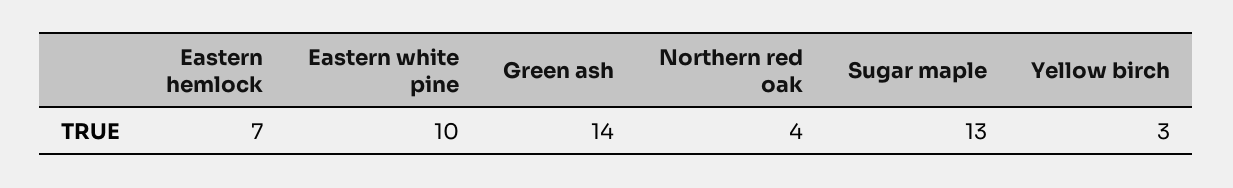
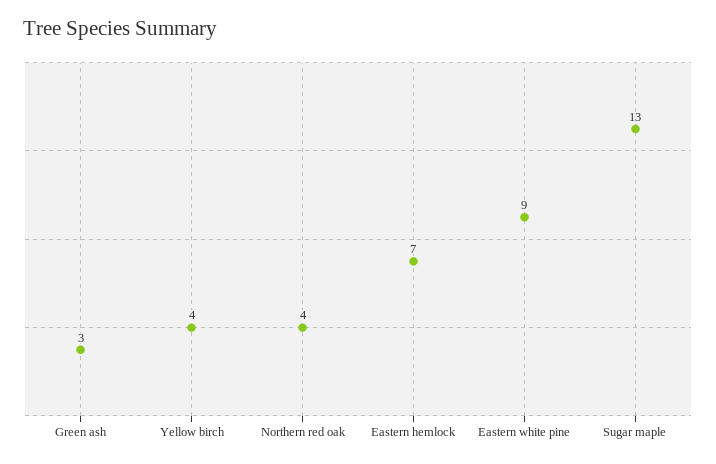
Eastern white pine: 10 -> 9
Green ash: 14 -> 3
Yellow birch: 3 -> 4

